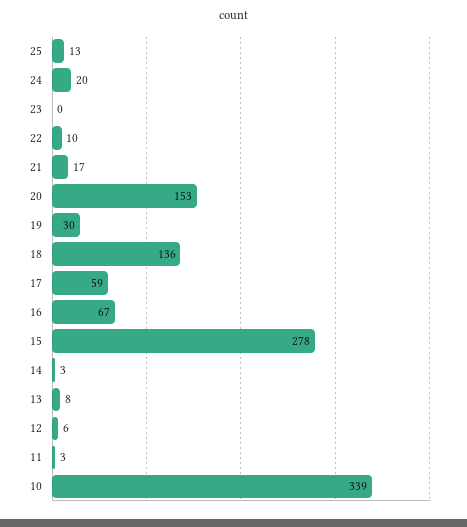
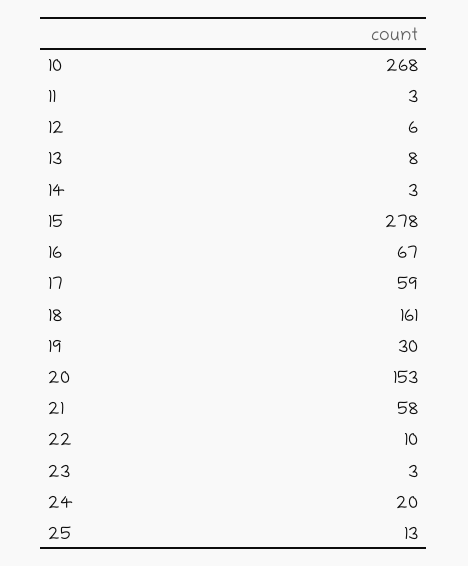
23: 0 -> 3
21: 17 -> 58
18: 136 -> 161
10: 339 -> 268

